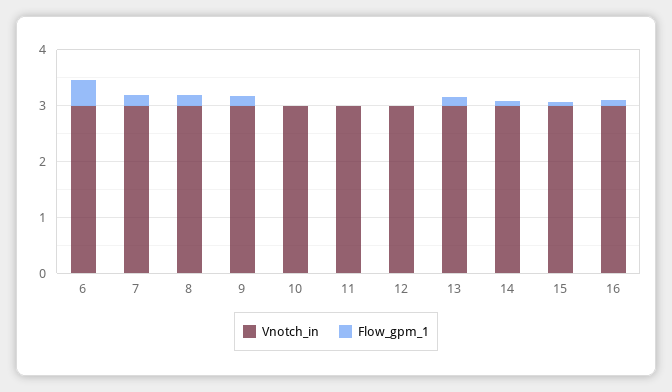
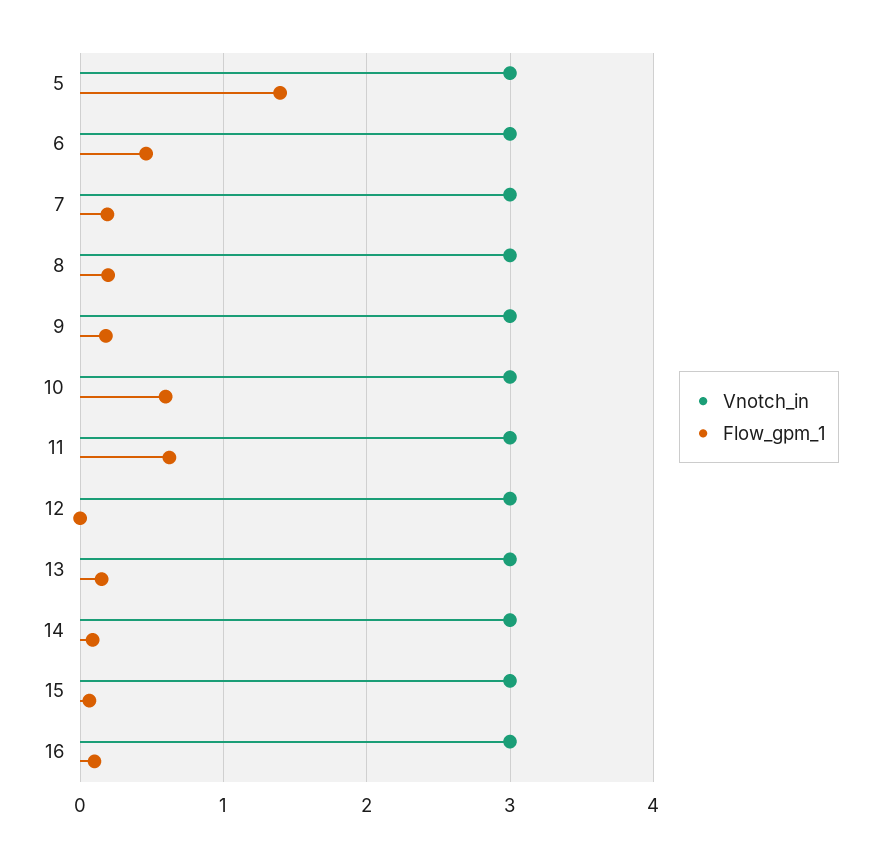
Flow_gpm_1, 10: 0 -> 0.6
Flow_gpm_1, 11: 0 -> 0.6
Vnotch_in, 5: none -> 3
Flow_gpm_1, 5: none -> 1.4

